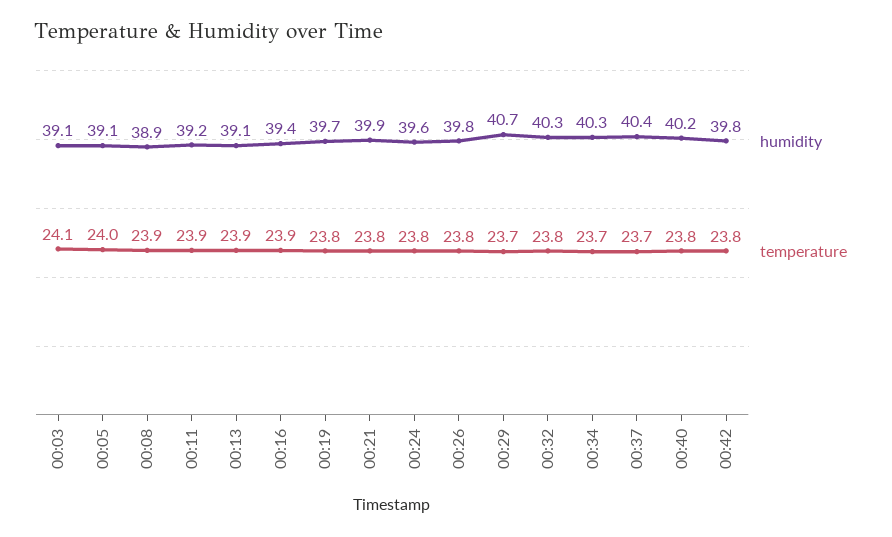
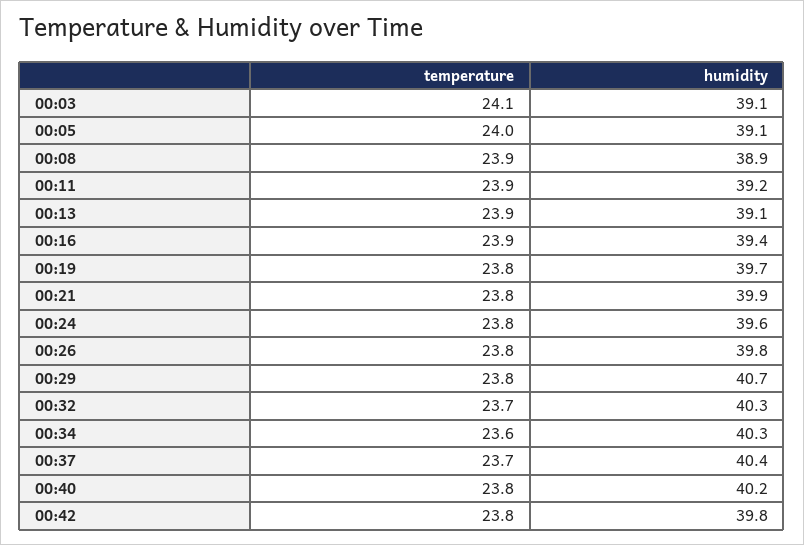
temperature, 00:29: 23.7 -> 23.8
temperature, 00:32: 23.8 -> 23.7
temperature, 00:34: 23.7 -> 23.6

